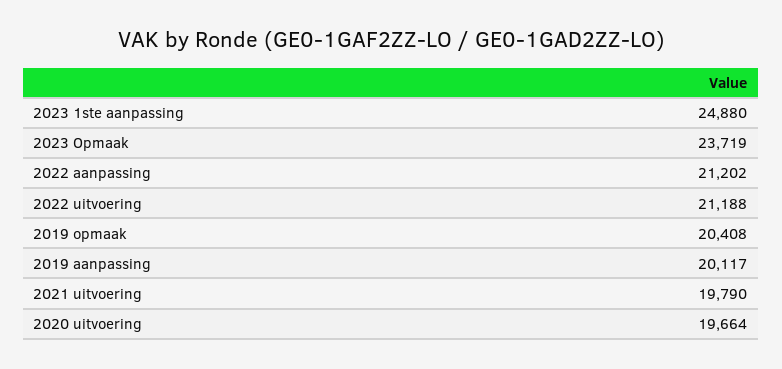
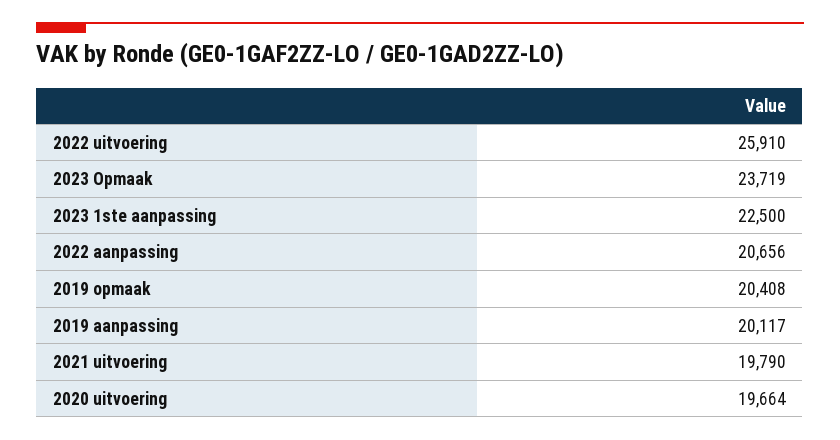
2023 1ste aanpassing: 24880 -> 22500
2022 aanpassing: 21202 -> 20656
2022 uitvoering: 21188 -> 25910

